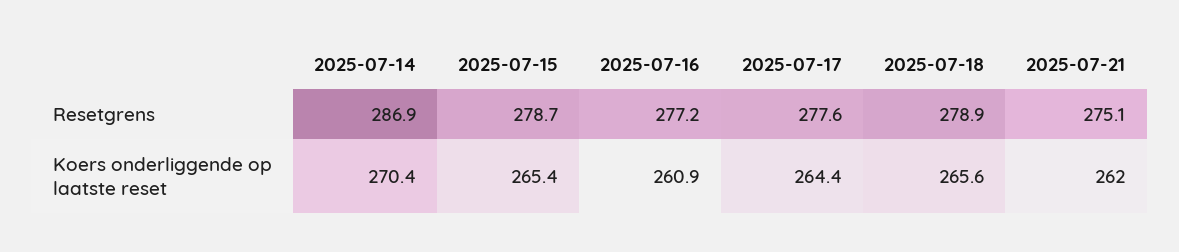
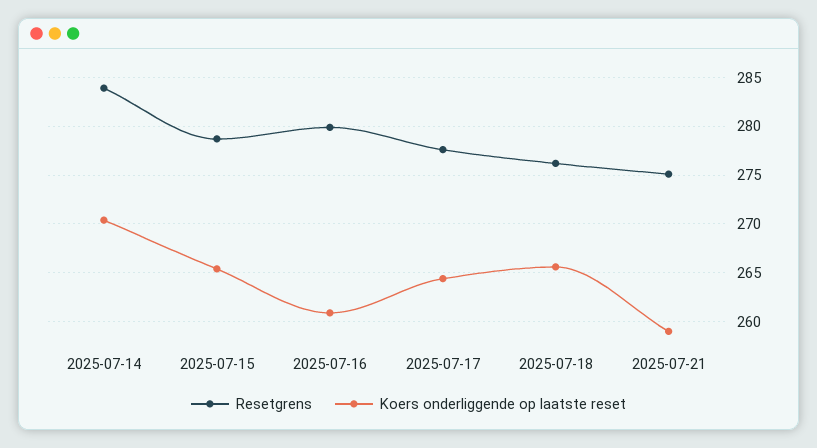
Resetgrens, 2025-07-14: 286.9 -> 284
Resetgrens, 2025-07-16: 277.2 -> 280
Resetgrens, 2025-07-18: 278.9 -> 276
Koers onderliggende op laatste reset, 2025-07-21: 262 -> 259

